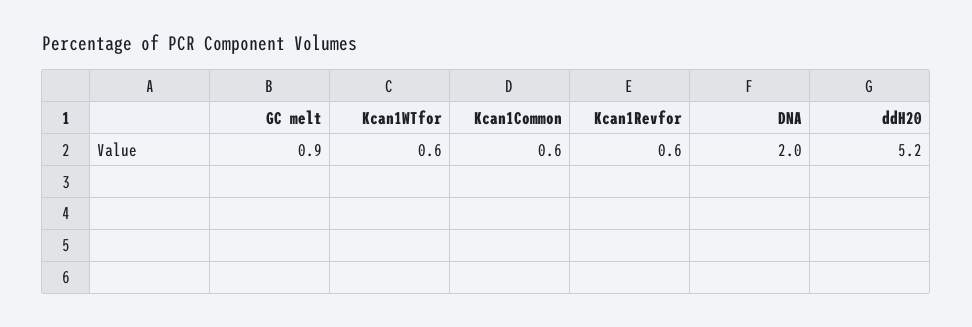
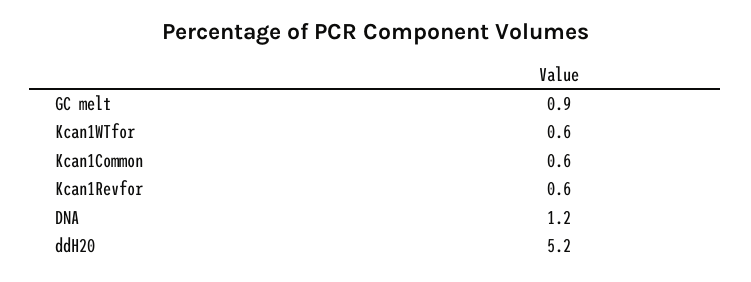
DNA: 2 -> 1.2

